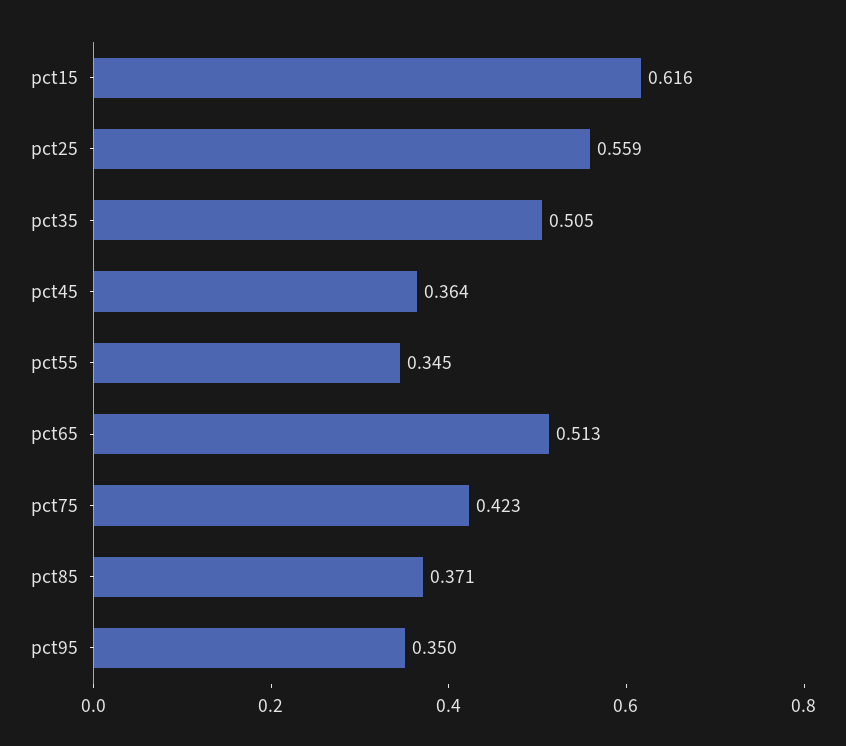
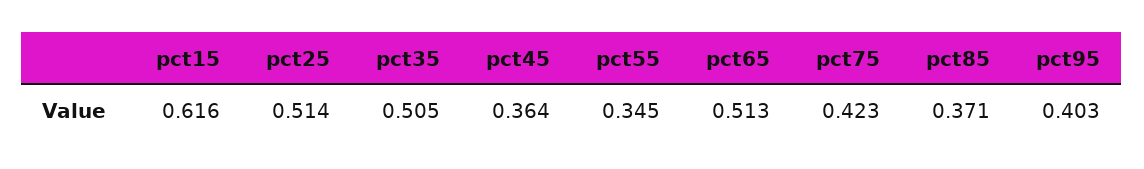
pct25: 0.559 -> 0.514
pct95: 0.35 -> 0.403

